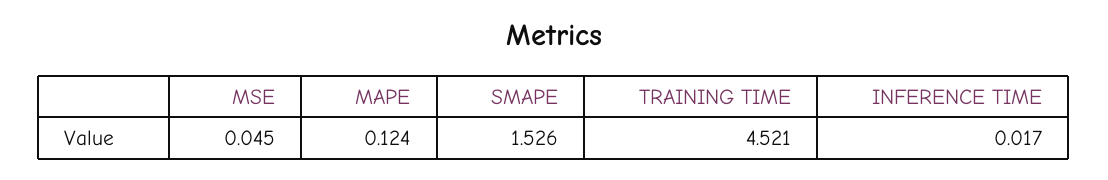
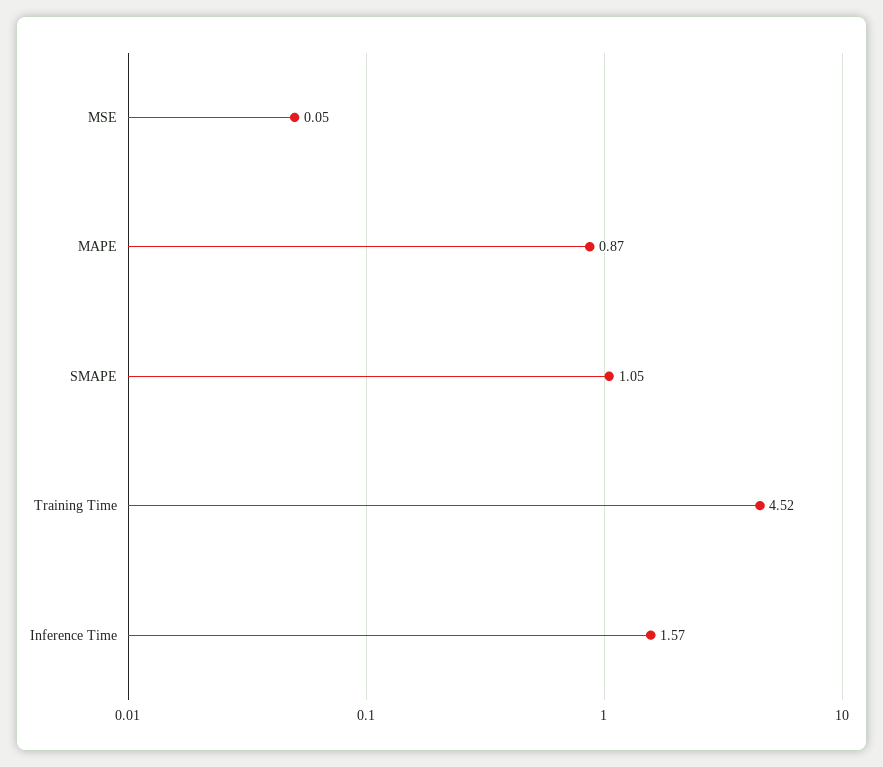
MAPE: 0.124 -> 0.87
SMAPE: 1.526 -> 1.05
INFERENCE TIME: 0.017 -> 1.57

